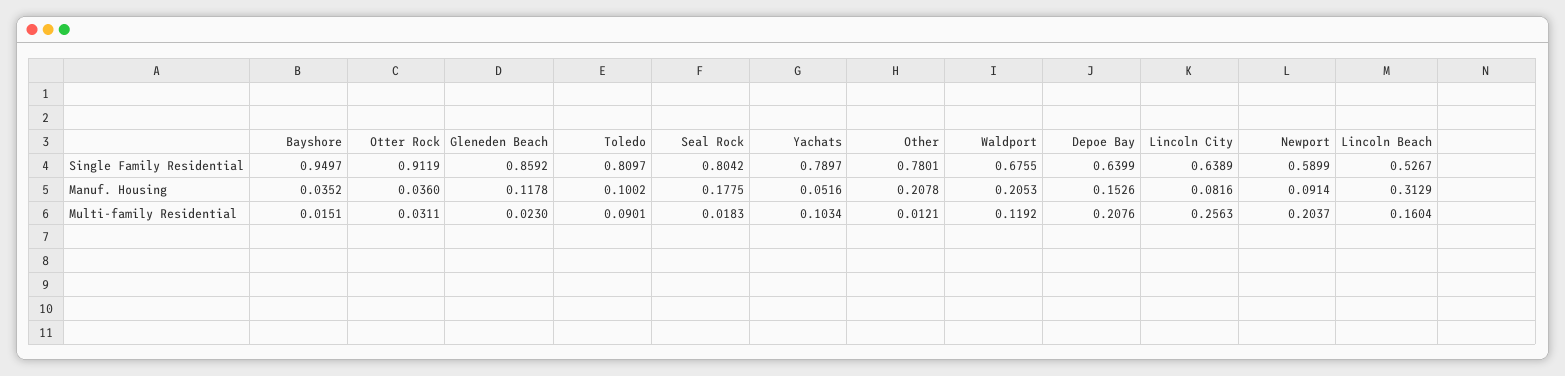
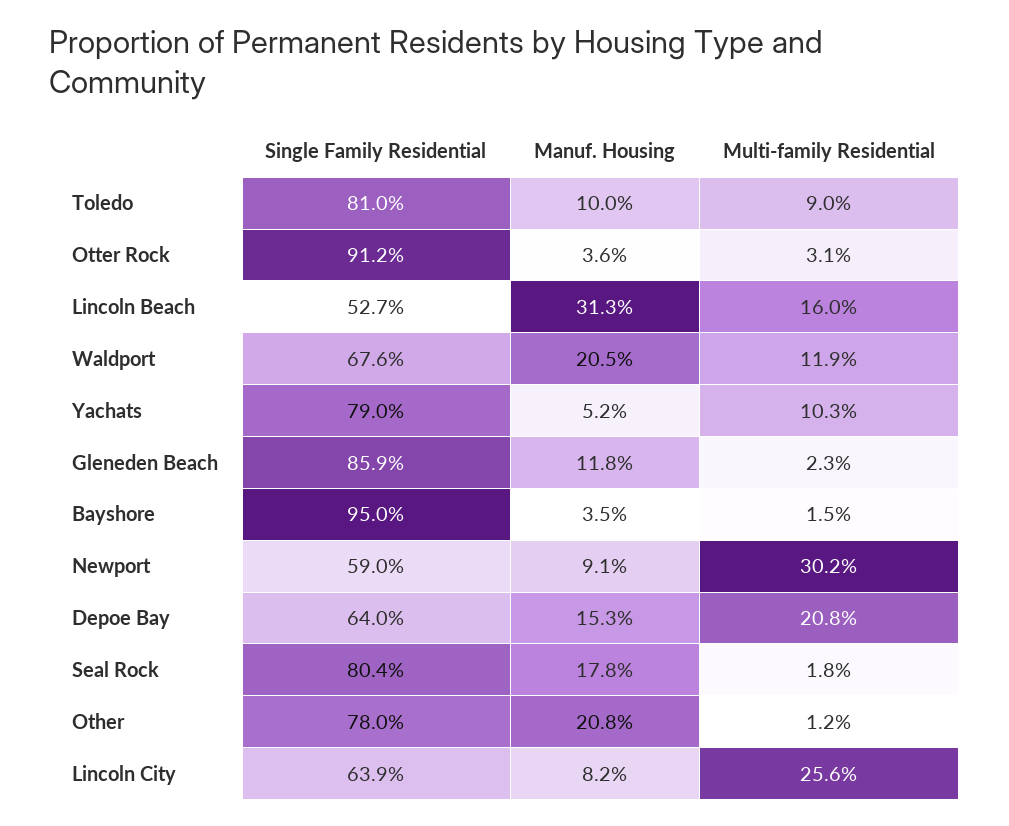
Newport, Multi-family Residential: 0.2037 -> 0.302

